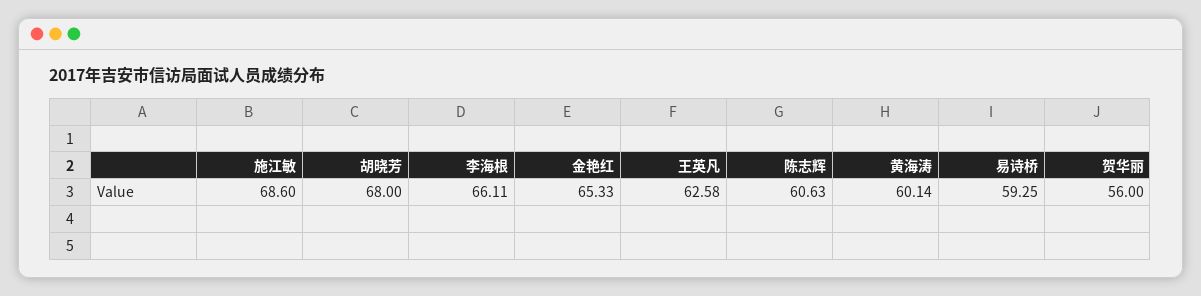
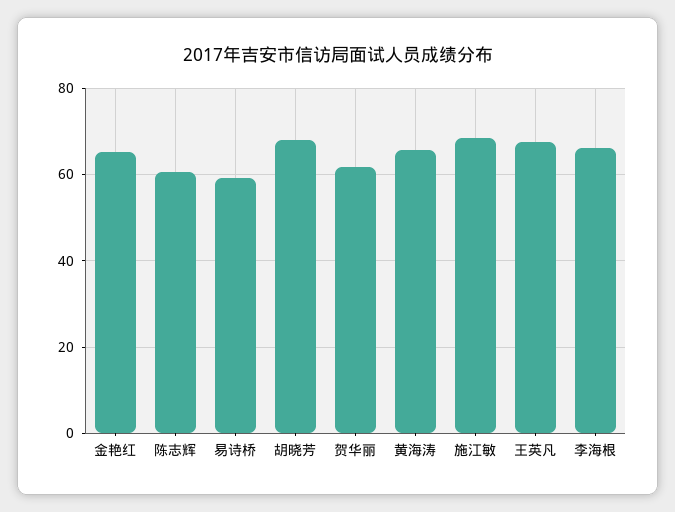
王英凡: 62.58 -> 68
黄海涛: 60.14 -> 66
贺华丽: 56 -> 62

